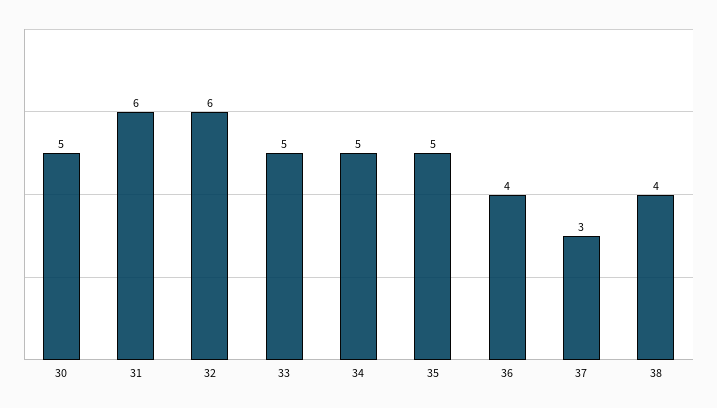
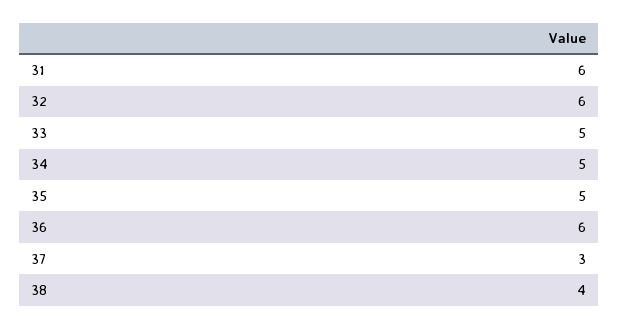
30: 5 -> none
36: 4 -> 6

